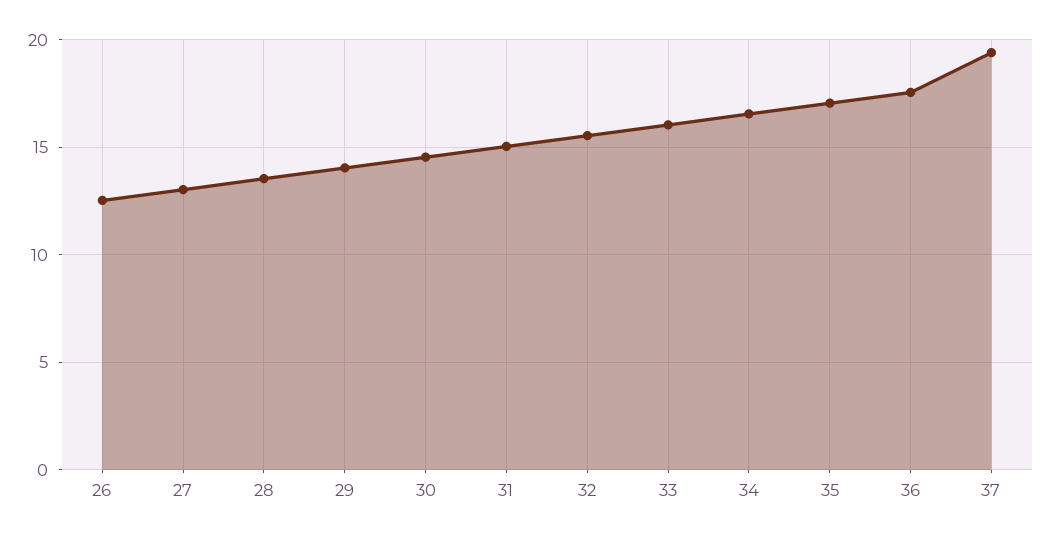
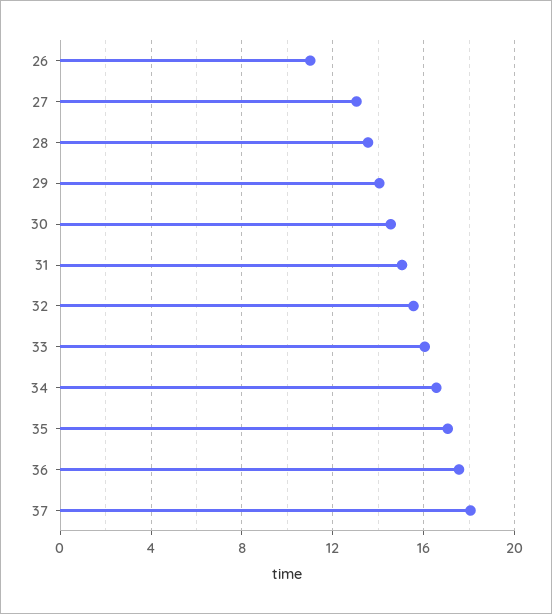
26: 12.5 -> 11
37: 19.5 -> 18

